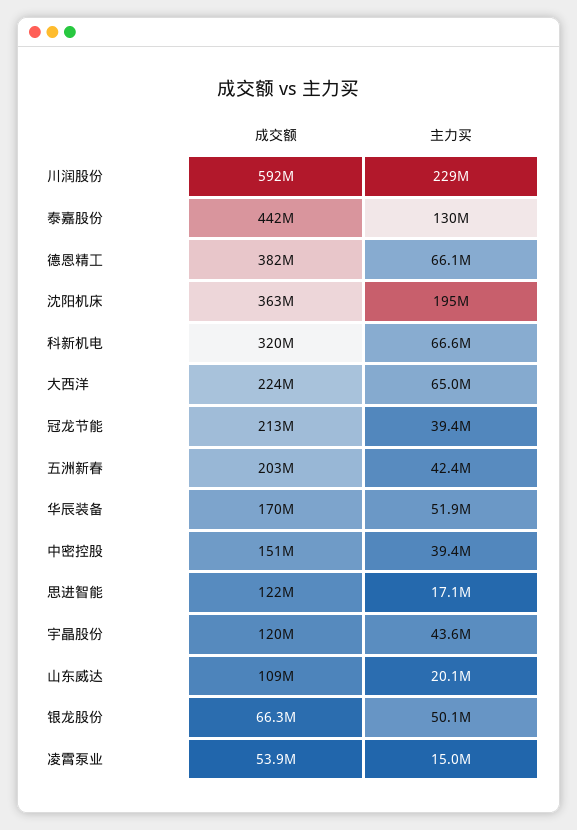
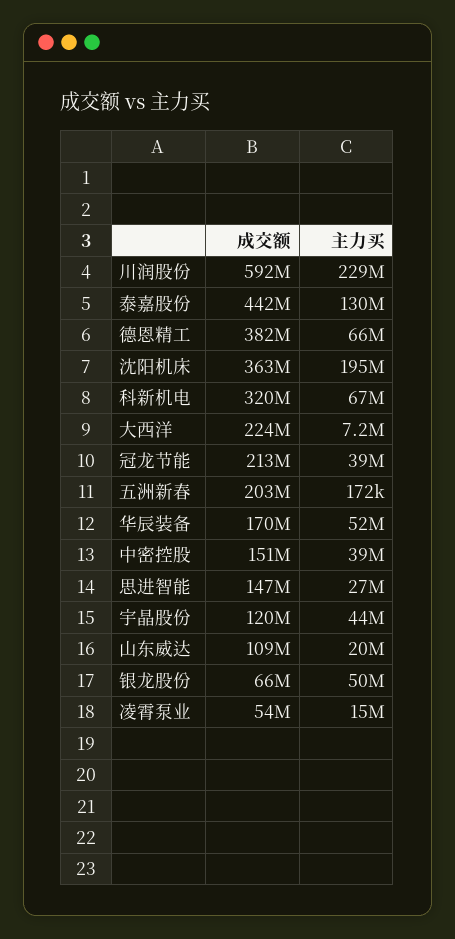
主力买, 大西洋: 65000000 -> 7200000
主力买, 五洲新春: 42400000 -> 172000
成交额, 思进智能: 122000000 -> 147000000
主力买, 思进智能: 17100000 -> 27000000

